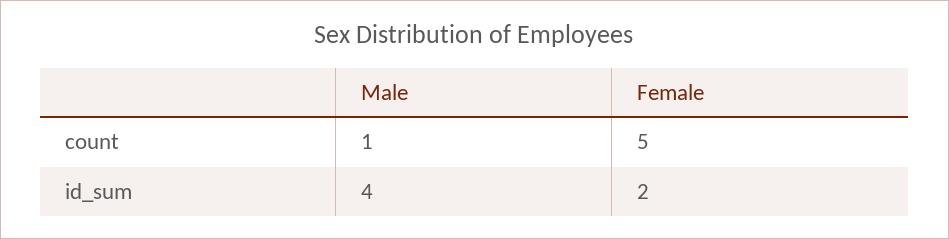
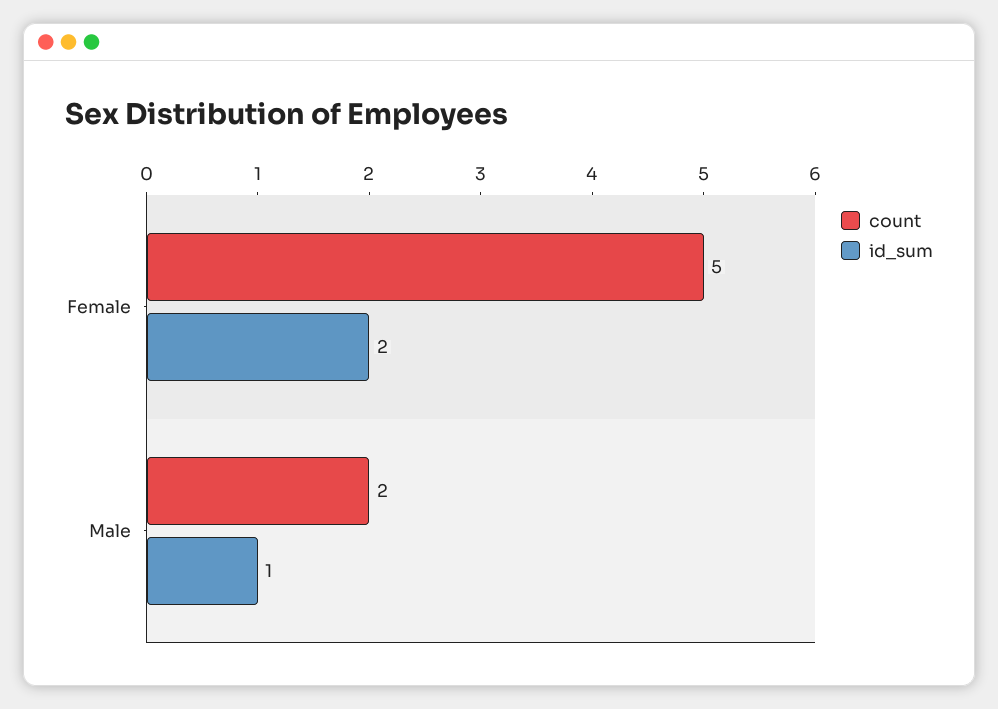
count, Male: 1 -> 2
id_sum, Male: 4 -> 1

